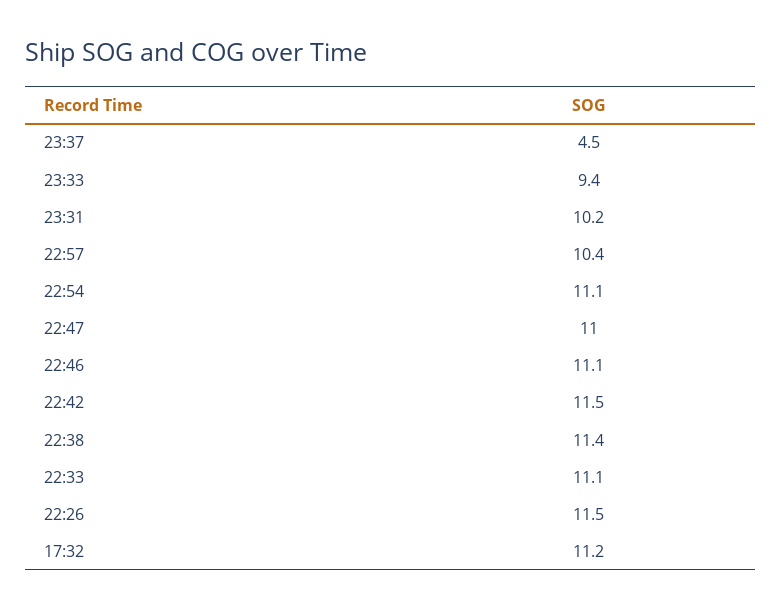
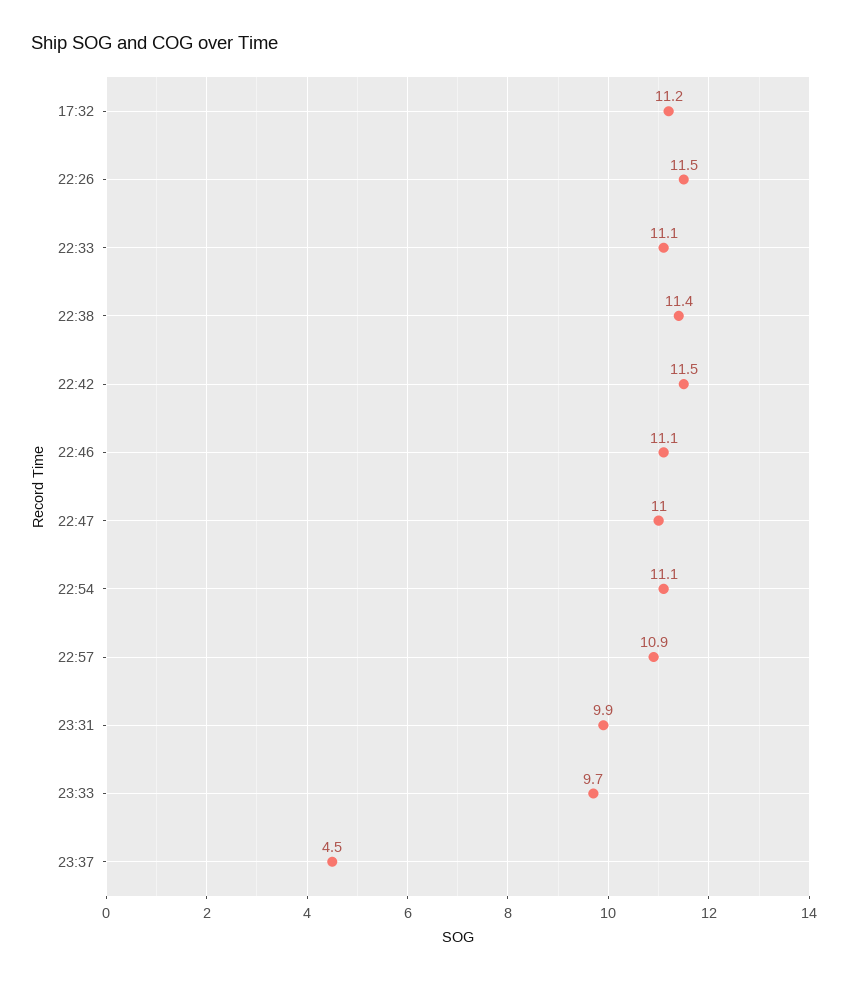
23:33: 9.4 -> 9.7
23:31: 10.2 -> 9.9
22:57: 10.4 -> 10.9

